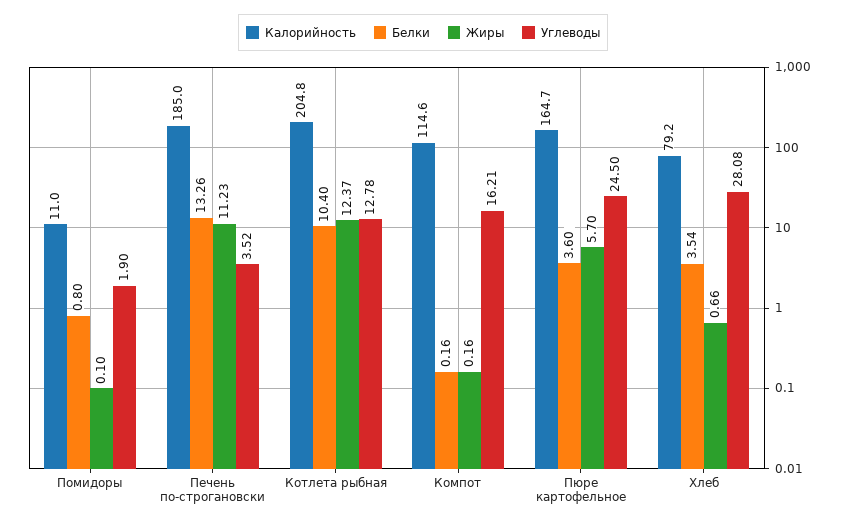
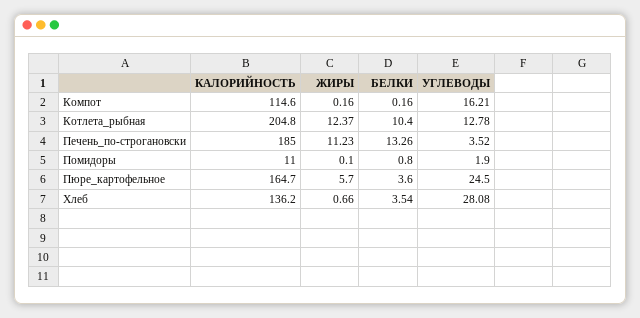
Калорийность, Хлеб: 79.2 -> 136.2

